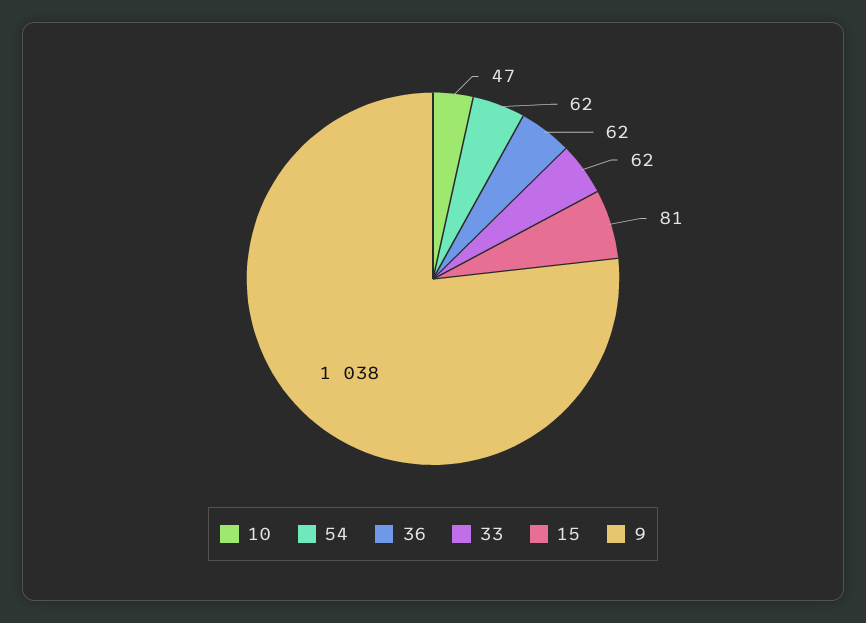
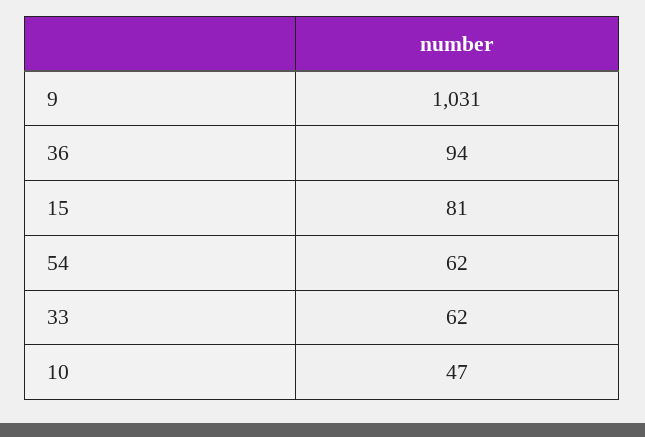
36: 62 -> 94
9: 1038 -> 1031

